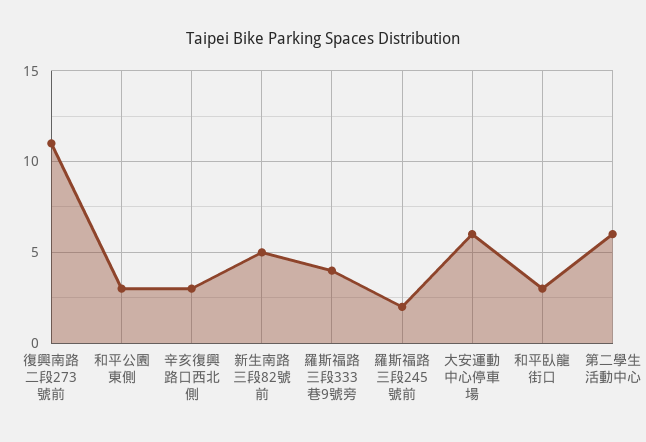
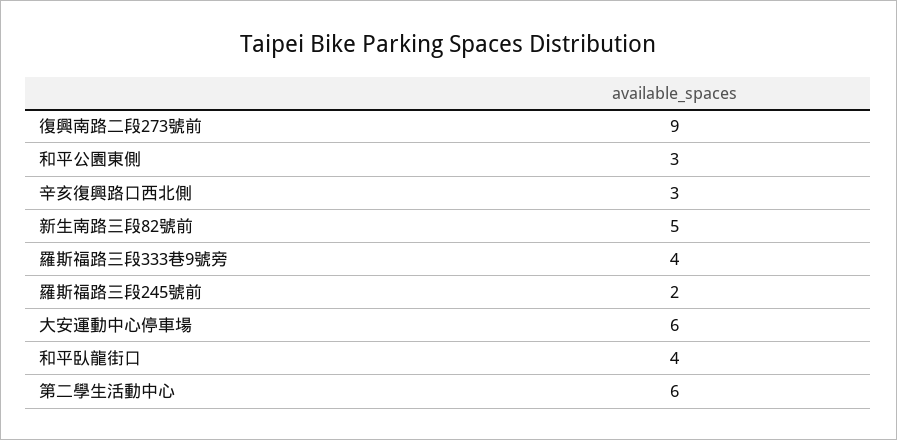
復興南路二段273號前: 11 -> 9
和平臥龍街口: 3 -> 4

